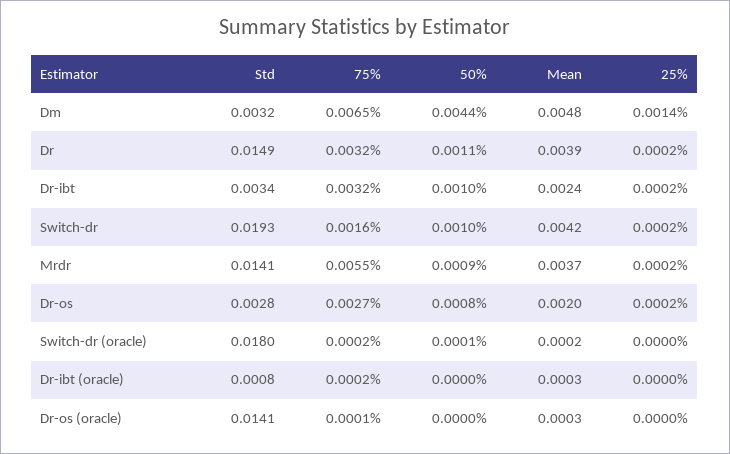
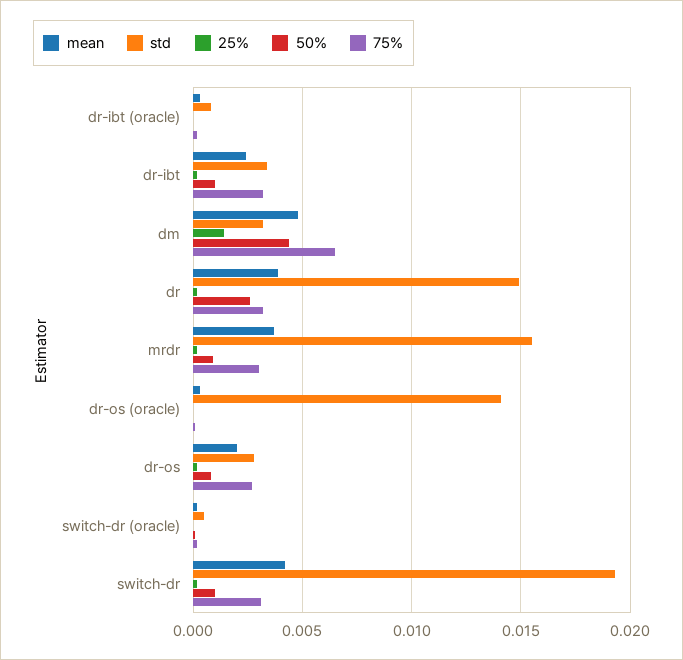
50%, Dr: 0.0011 -> 0.0025
75%, Switch-dr: 0.0016 -> 0.003
Std, Mrdr: 0.0141 -> 0.0155
75%, Mrdr: 0.0055 -> 0.003
Std, Switch-dr (oracle): 0.018 -> 0.0005

